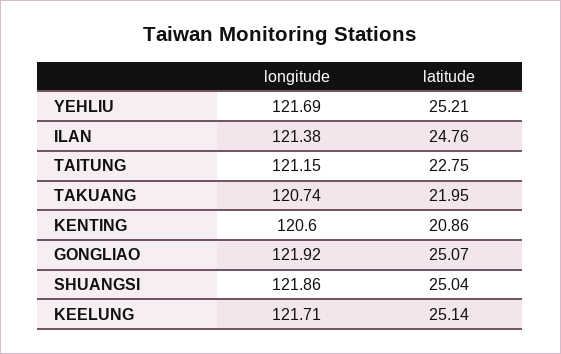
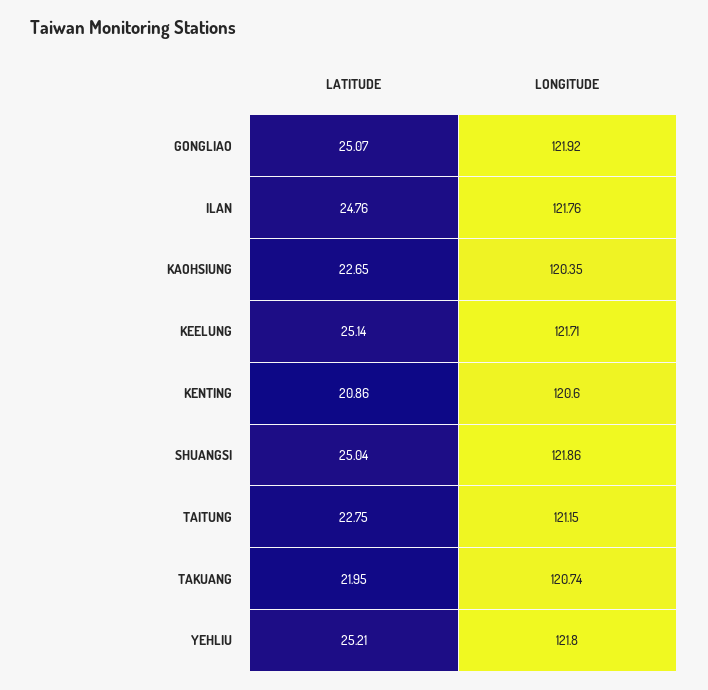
longitude, YEHLIU: 121.69 -> 121.8
longitude, ILAN: 121.38 -> 121.76
latitude, KAOHSIUNG: none -> 22.65
longitude, KAOHSIUNG: none -> 120.35

